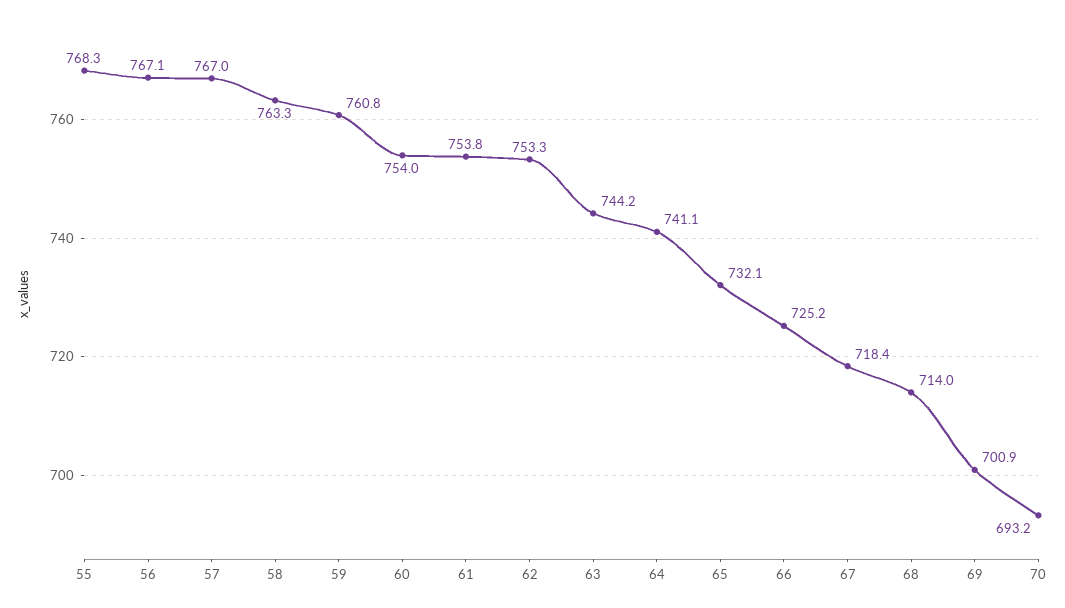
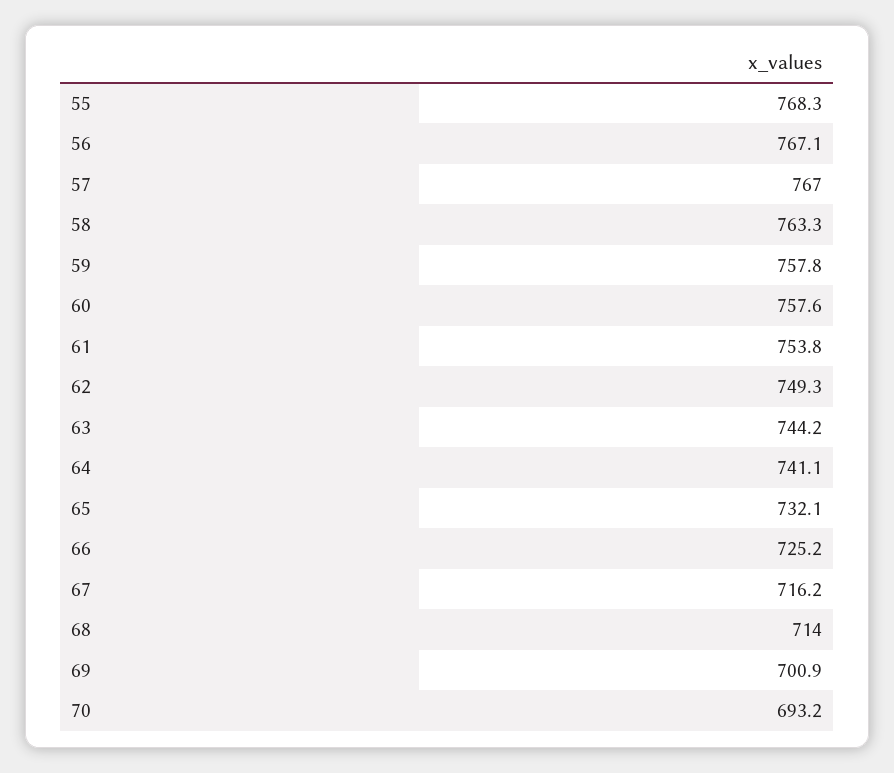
59: 760.8 -> 757.8
60: 754 -> 757.6
62: 753.3 -> 749.3
67: 718.4 -> 716.2

